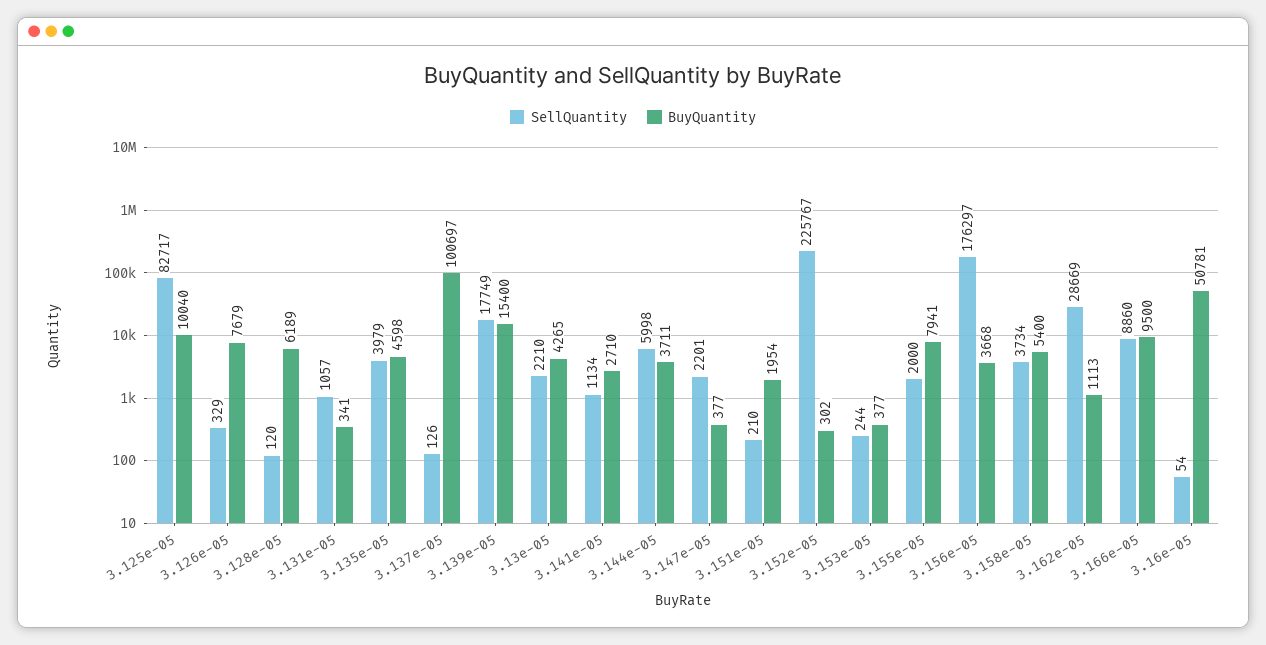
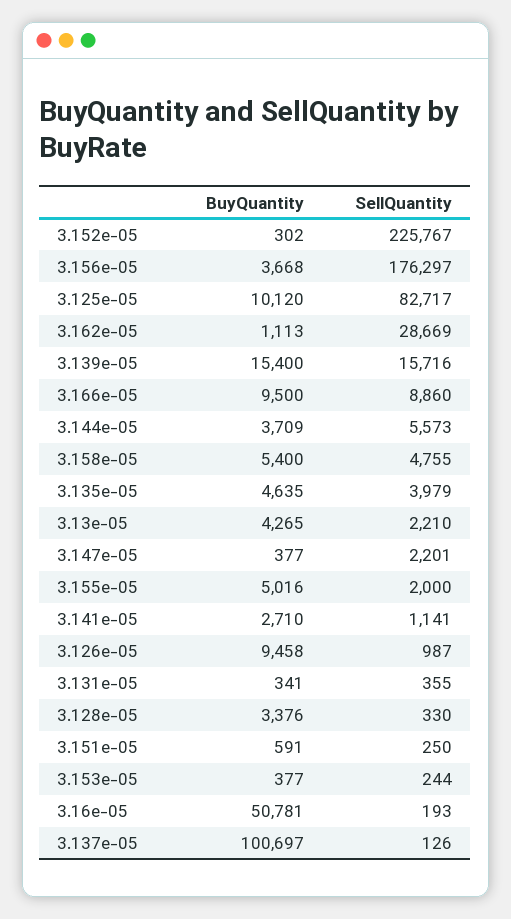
BuyQuantity, 3.125e-05: 10040 -> 10120
SellQuantity, 3.126e-05: 329 -> 987
BuyQuantity, 3.126e-05: 7679 -> 9458
SellQuantity, 3.128e-05: 120 -> 330
BuyQuantity, 3.128e-05: 6189 -> 3376
SellQuantity, 3.131e-05: 1057 -> 355
BuyQuantity, 3.135e-05: 4598 -> 4635
SellQuantity, 3.139e-05: 17749 -> 15716
SellQuantity, 3.141e-05: 1134 -> 1141
SellQuantity, 3.144e-05: 5998 -> 5573
BuyQuantity, 3.144e-05: 3711 -> 3709
SellQuantity, 3.151e-05: 210 -> 250
BuyQuantity, 3.151e-05: 1954 -> 591
BuyQuantity, 3.155e-05: 7941 -> 5016
SellQuantity, 3.158e-05: 3734 -> 4755
SellQuantity, 3.16e-05: 54 -> 193

